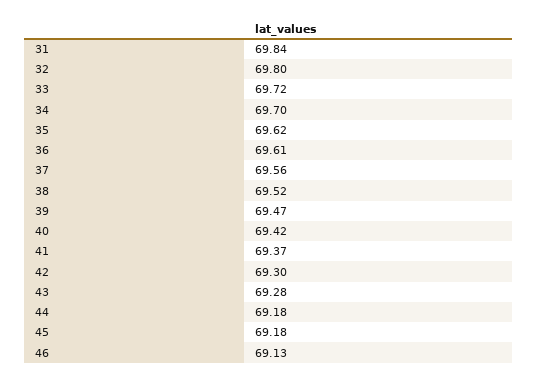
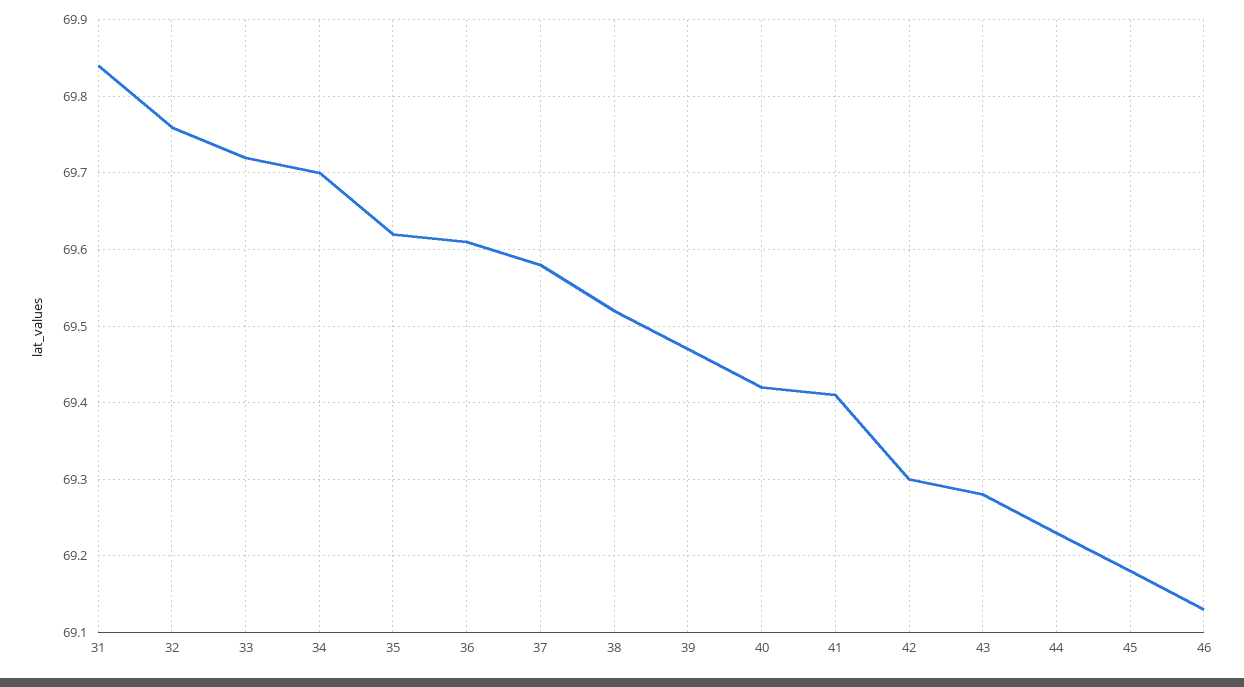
32: 69.8 -> 69.76
37: 69.56 -> 69.58
41: 69.37 -> 69.41
44: 69.18 -> 69.23

